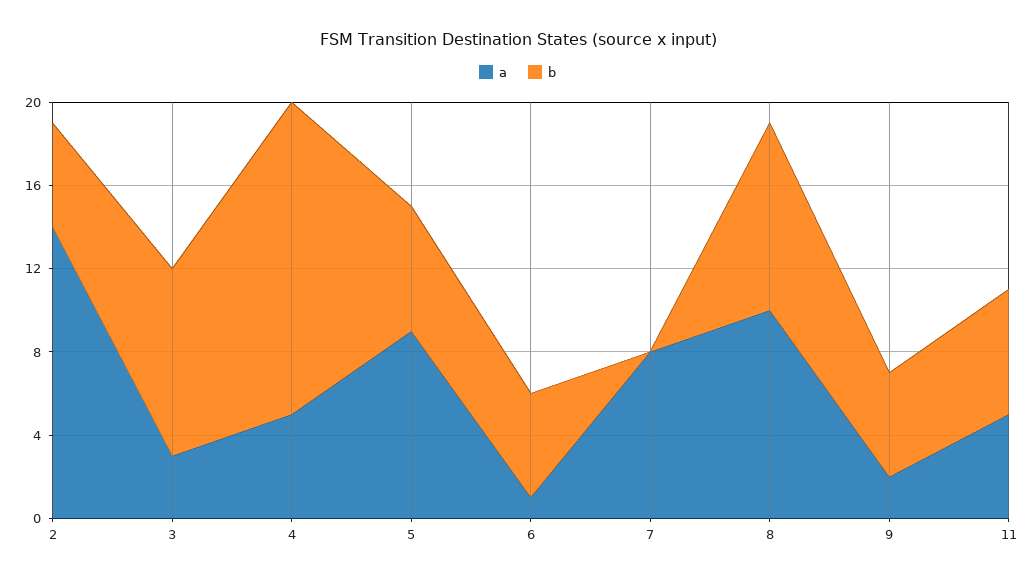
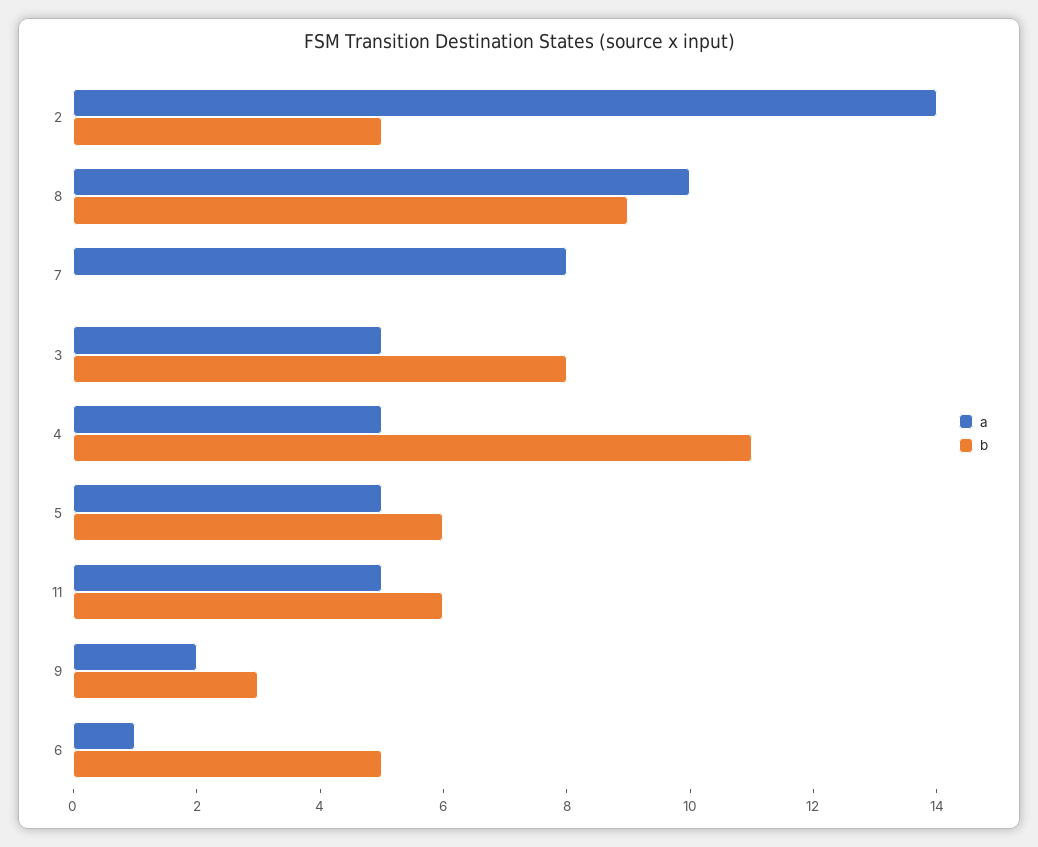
a, 3: 3 -> 5
b, 3: 9 -> 8
b, 4: 15 -> 11
a, 5: 9 -> 5
b, 9: 5 -> 3

